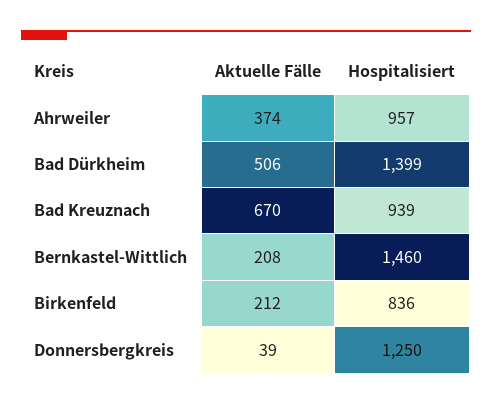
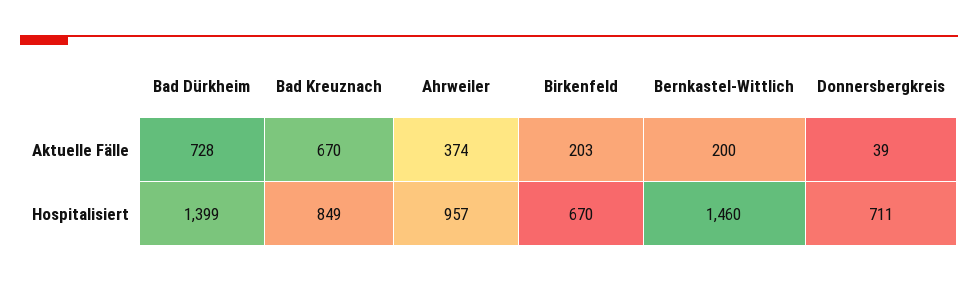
Aktuelle Fälle, Bad Dürkheim: 506 -> 728
Hospitalisiert, Bad Kreuznach: 939 -> 849
Aktuelle Fälle, Bernkastel-Wittlich: 208 -> 200
Aktuelle Fälle, Birkenfeld: 212 -> 203
Hospitalisiert, Birkenfeld: 836 -> 670
Hospitalisiert, Donnersbergkreis: 1250 -> 711

